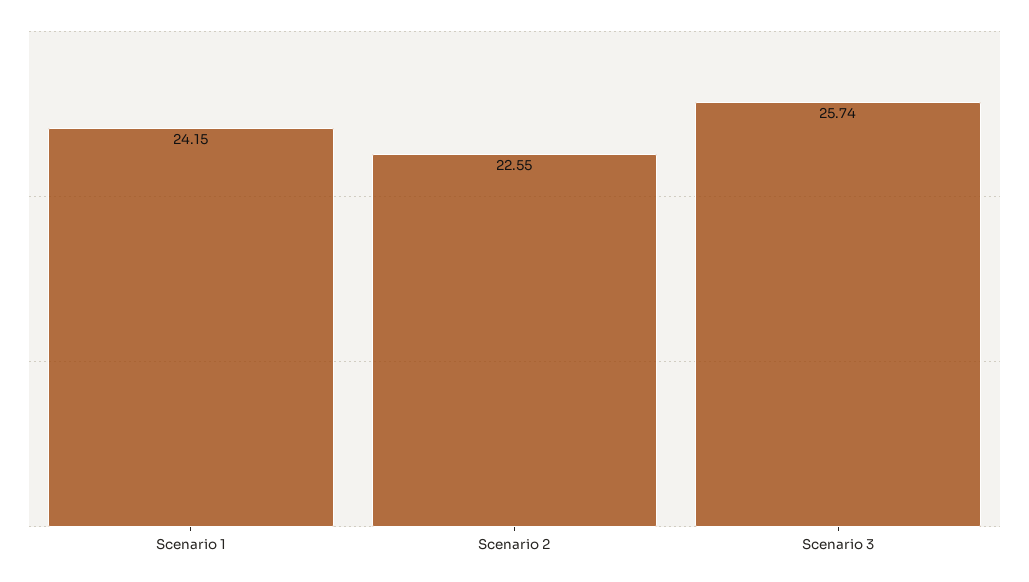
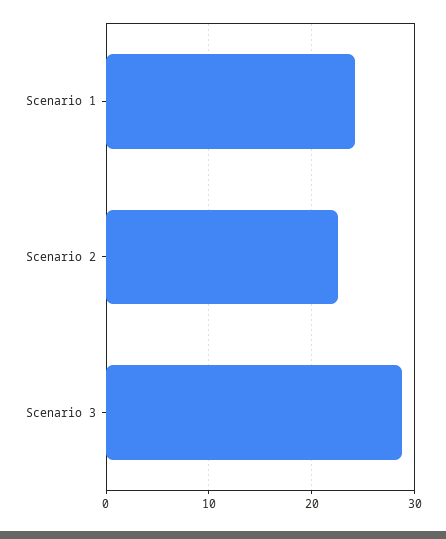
Scenario 3: 25.74 -> 29

